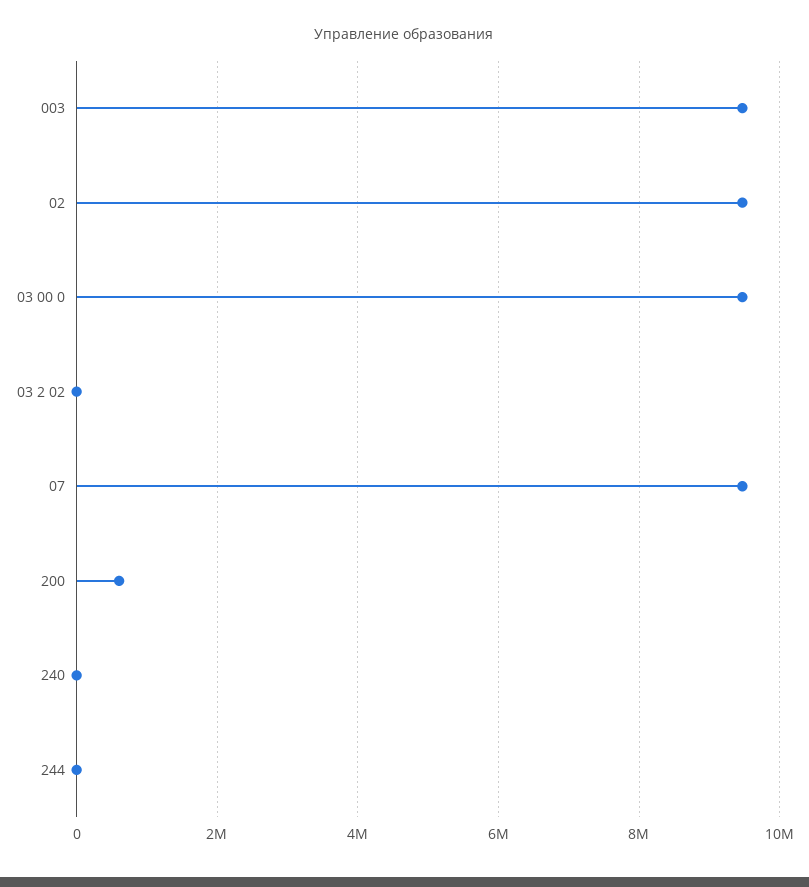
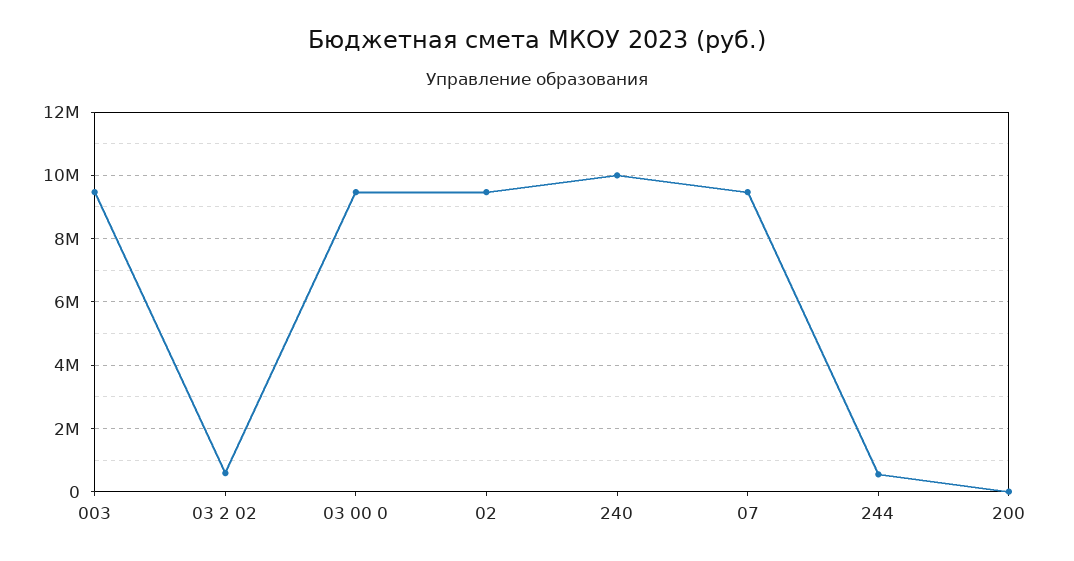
03 2 02: 0 -> 600000
200: 600000 -> 0
240: 0 -> 10000000
244: 0 -> 600000

